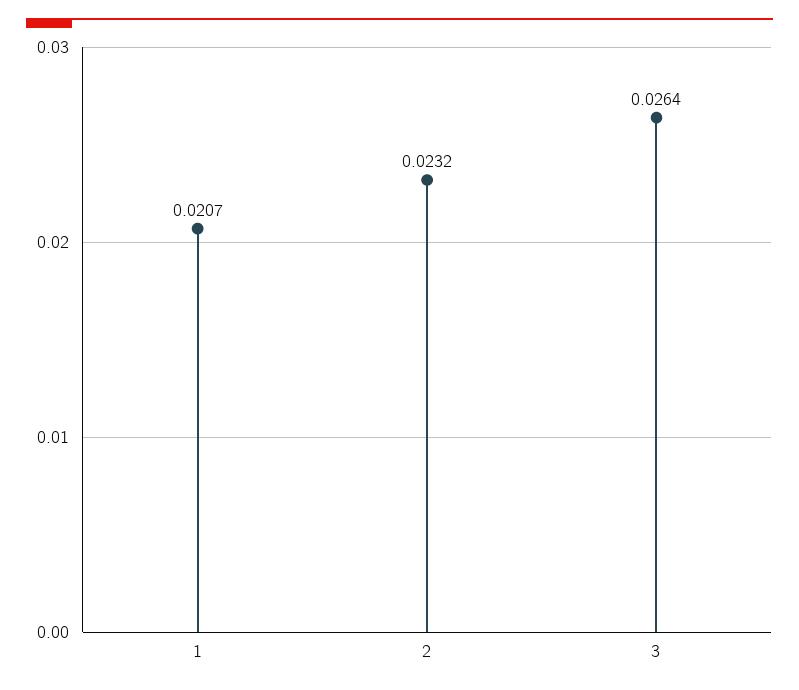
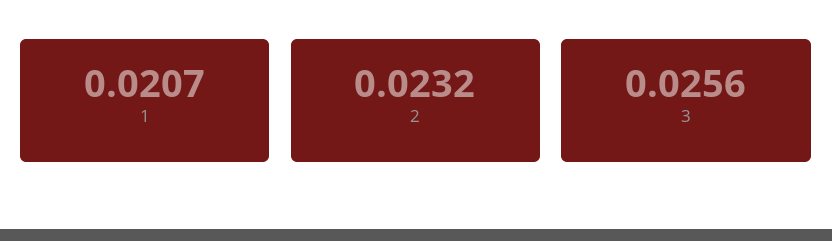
3: 0.0264 -> 0.0256

